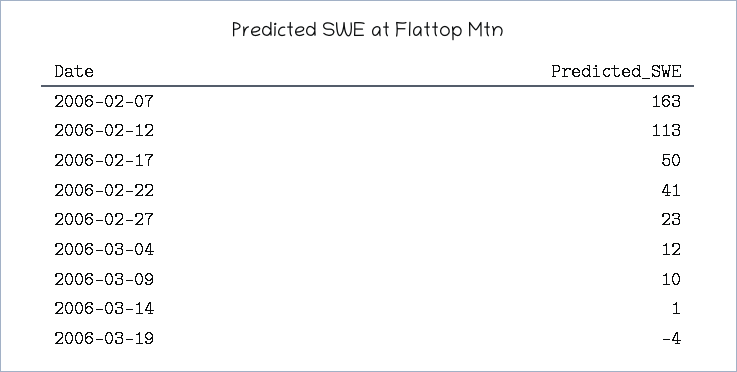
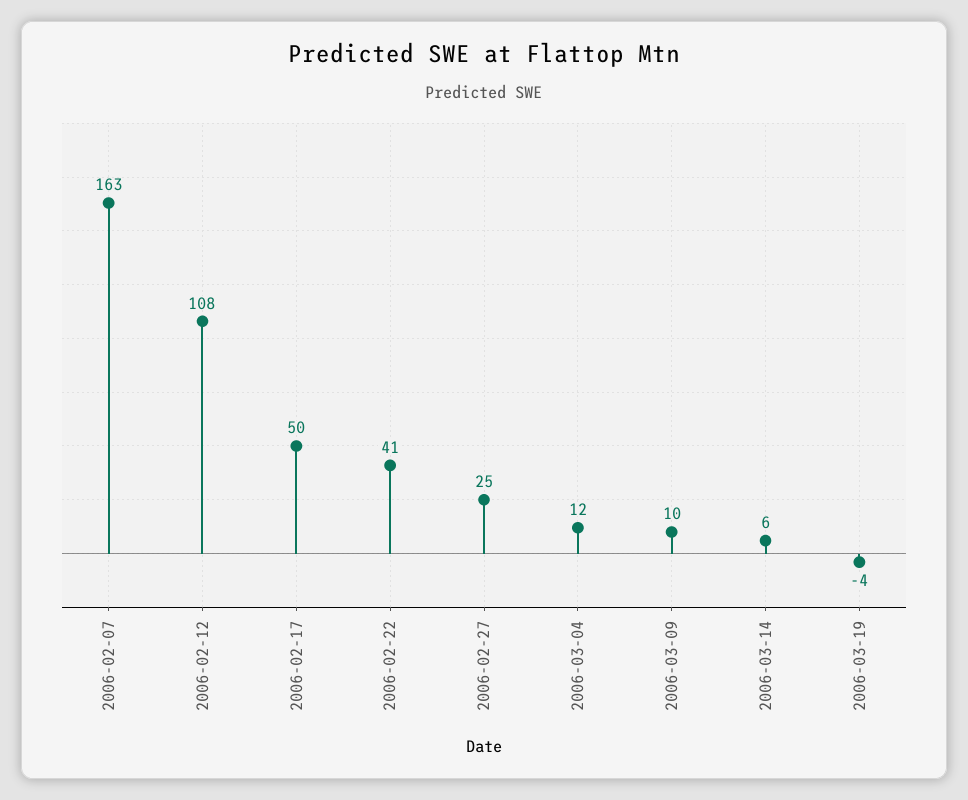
2006-02-12: 113 -> 108
2006-02-27: 23 -> 25
2006-03-14: 1 -> 6

